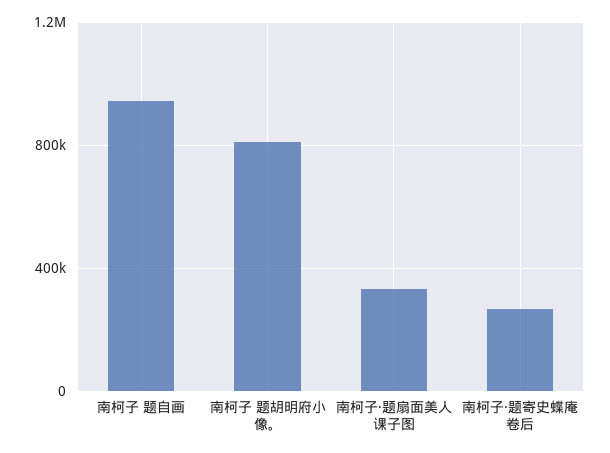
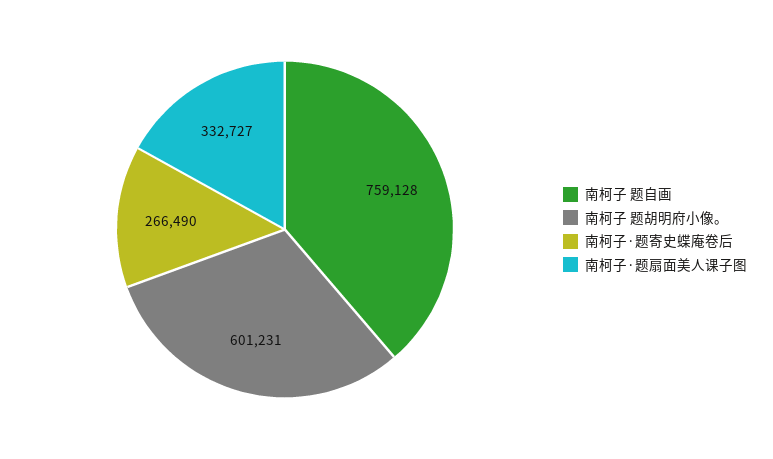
南柯子 题自画: 950000 -> 759128
南柯子 题胡明府小像。: 800000 -> 601231

